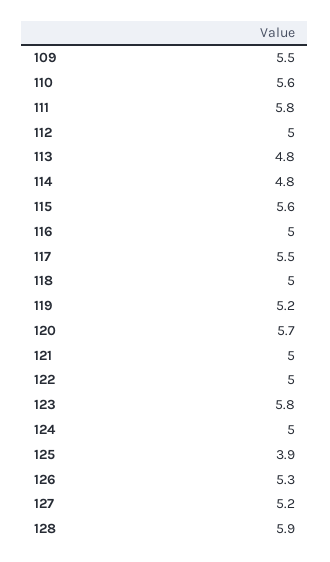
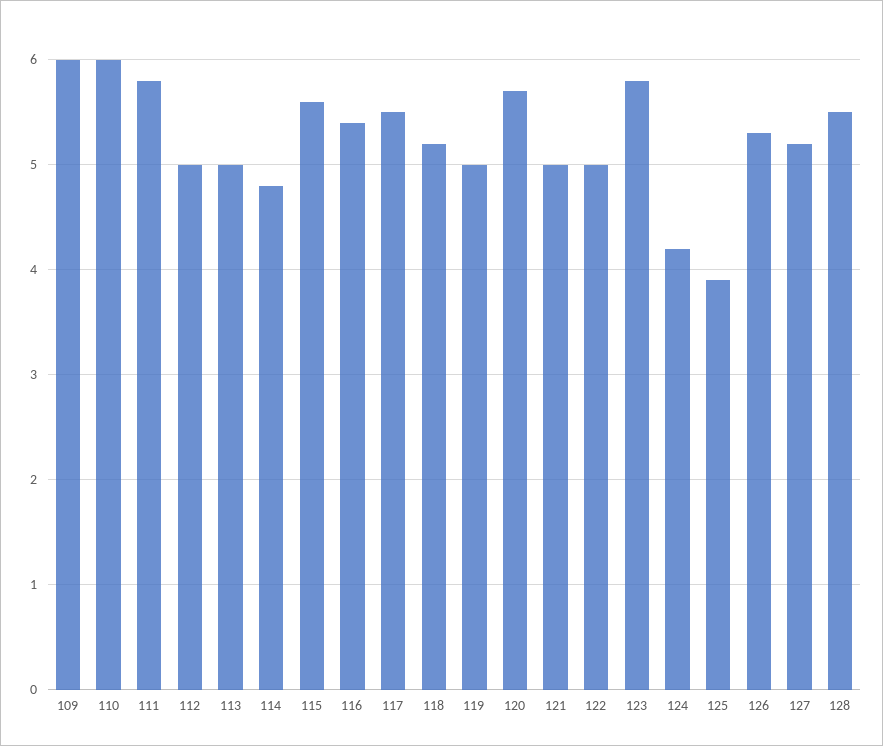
109: 5.5 -> 6
110: 5.6 -> 6
113: 4.8 -> 5
116: 5 -> 5.4
118: 5 -> 5.2
119: 5.2 -> 5
124: 5 -> 4.2
128: 5.9 -> 5.5

